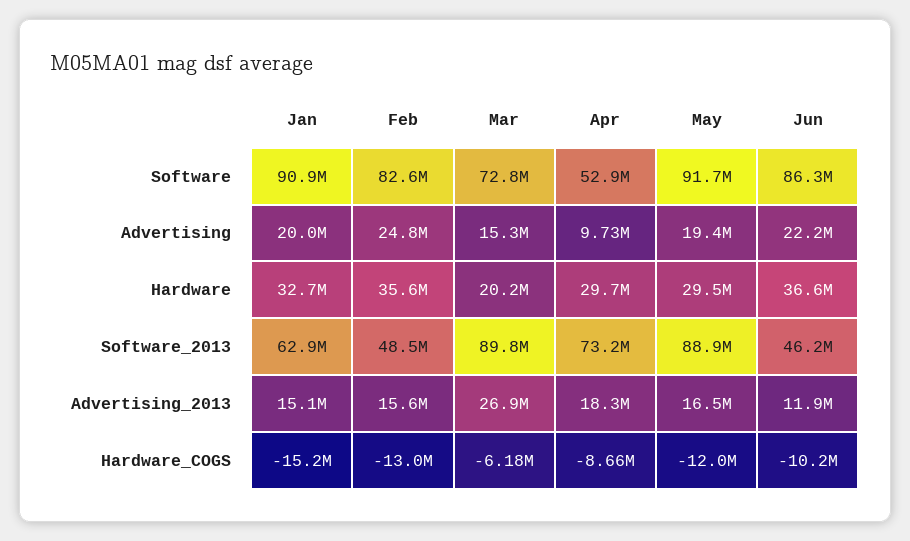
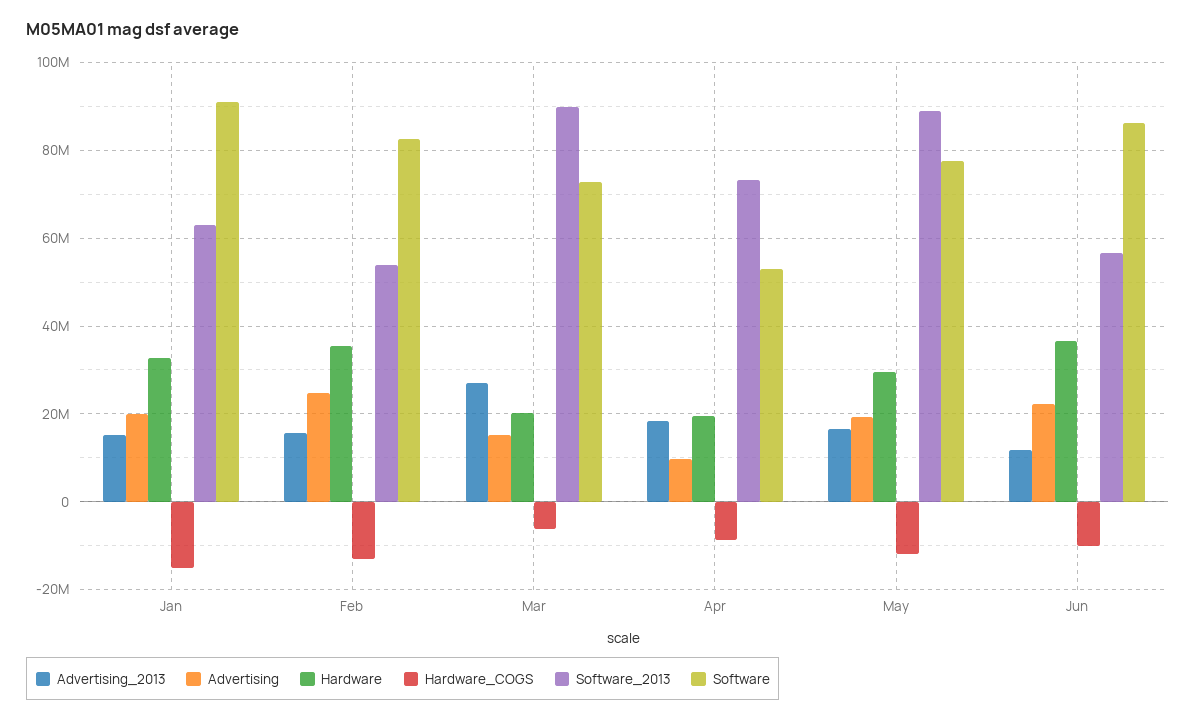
Software, May: 91700000 -> 78000000
Hardware, Apr: 29700000 -> 20000000
Software_2013, Feb: 48500000 -> 54000000
Software_2013, Jun: 46200000 -> 56000000

